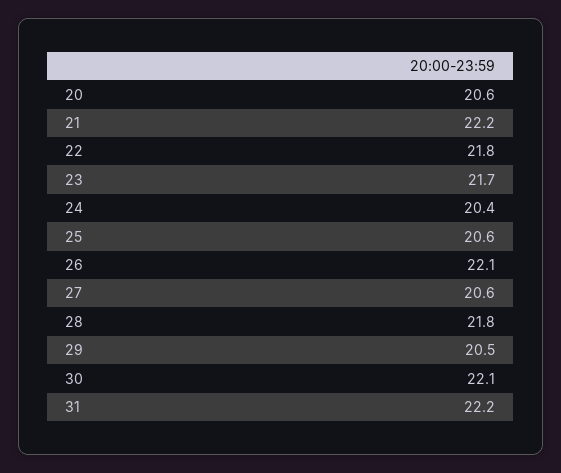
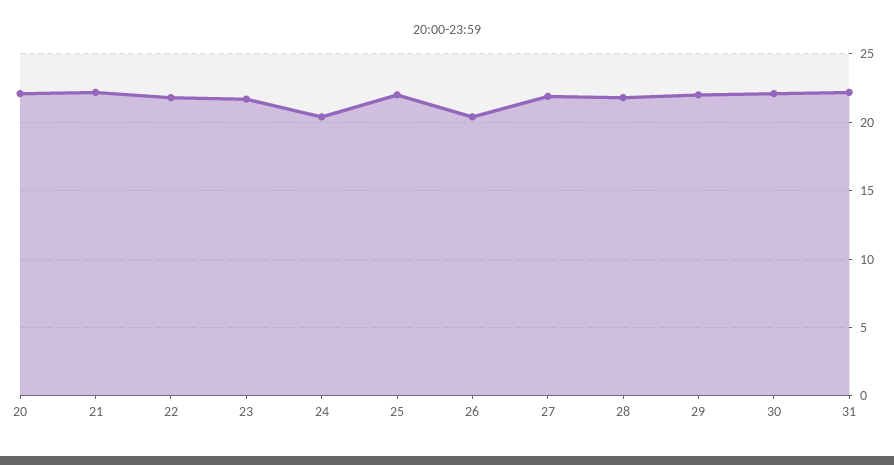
20: 20.6 -> 22
25: 20.6 -> 22
26: 22.1 -> 20.5
27: 20.6 -> 22
29: 20.5 -> 22

